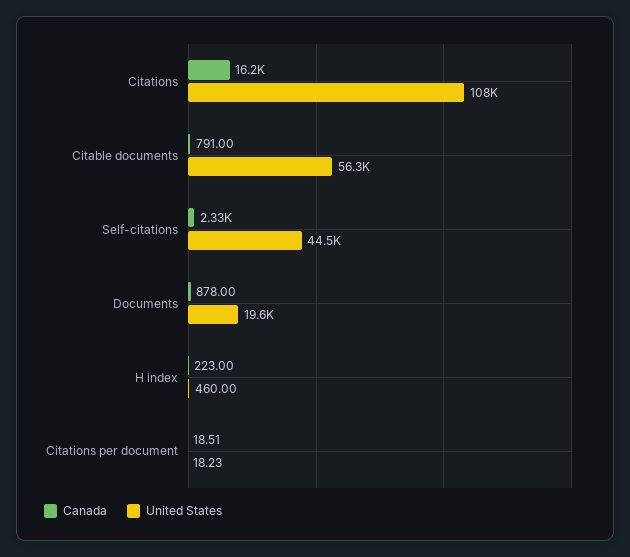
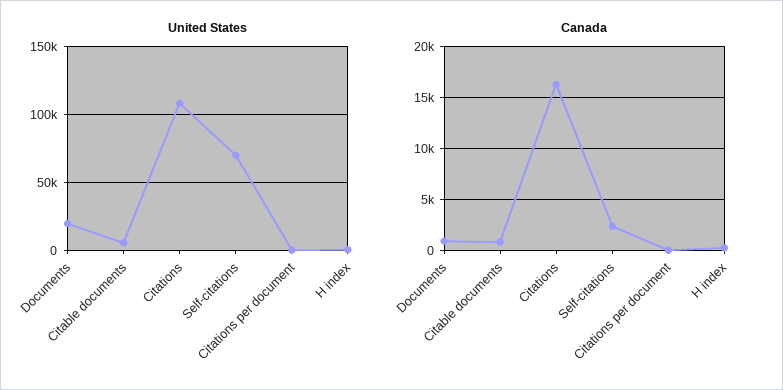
United States, Citable documents: 56300 -> 5000
United States, Self-citations: 44500 -> 70000

